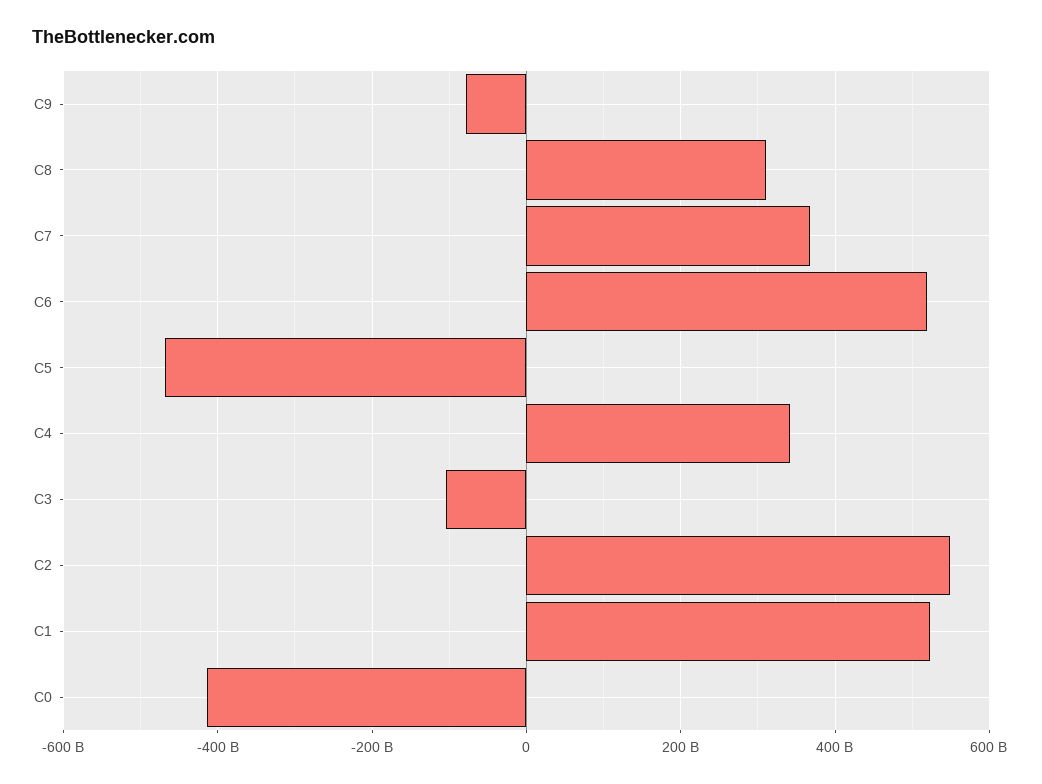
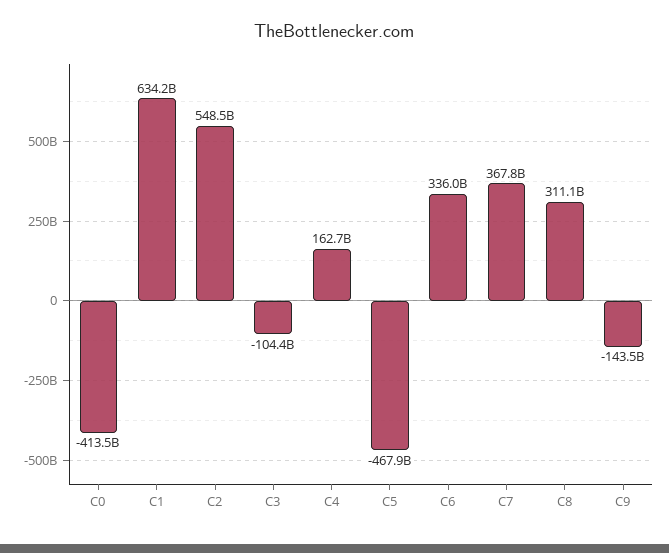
C9: -80000000000 -> -143500000000
C6: 520000000000 -> 336000000000
C4: 340000000000 -> 162700000000
C1: 520000000000 -> 634200000000

